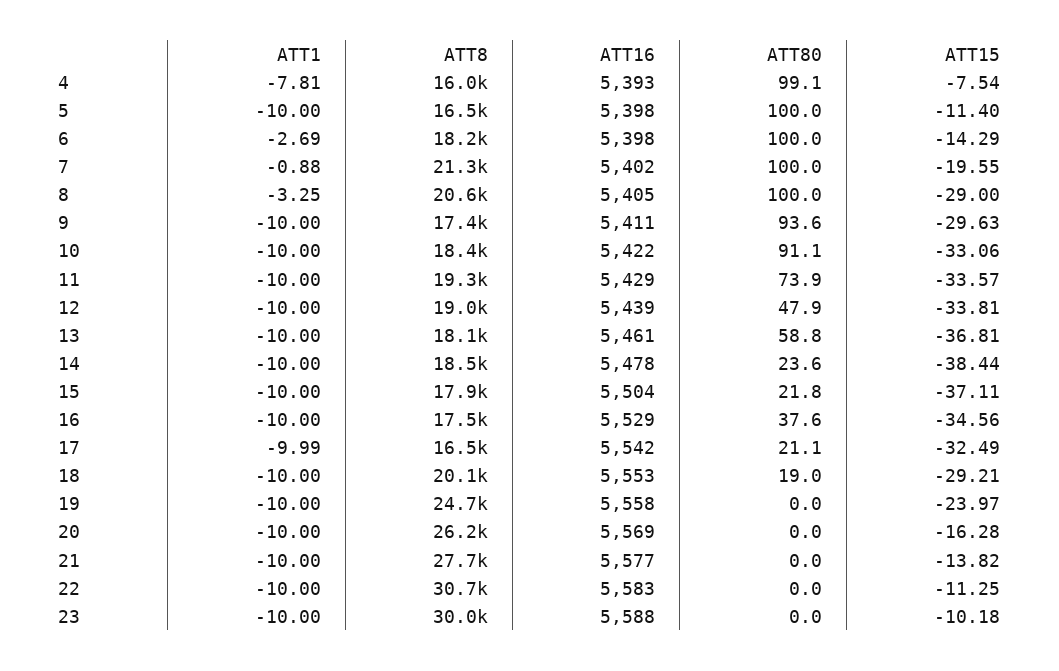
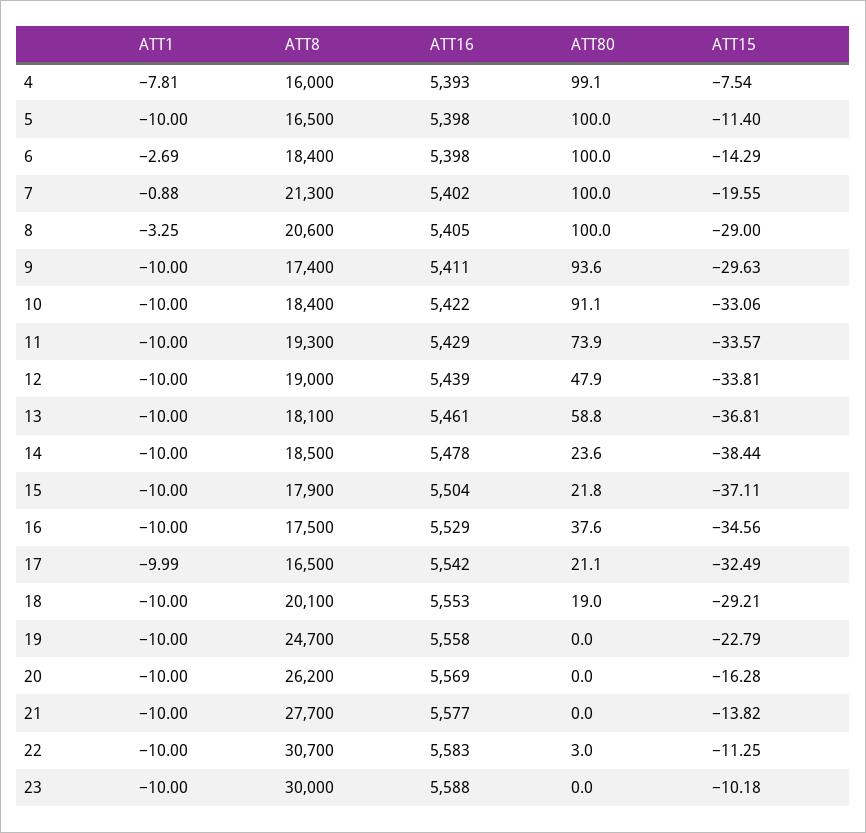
ATT8, 6: 18200 -> 18400
ATT15, 19: -23.97 -> -22.79
ATT80, 22: 0 -> 3

